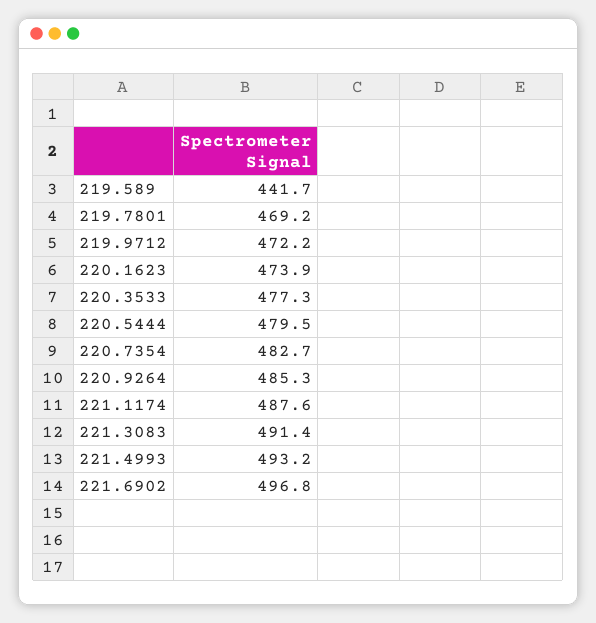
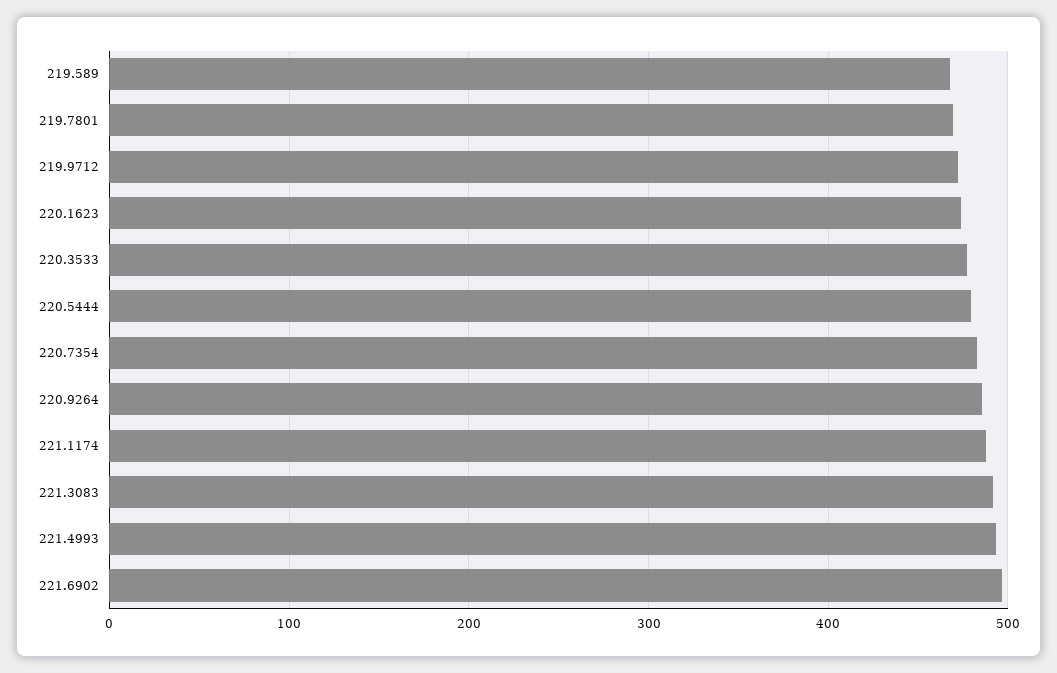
219.589: 441.7 -> 470

